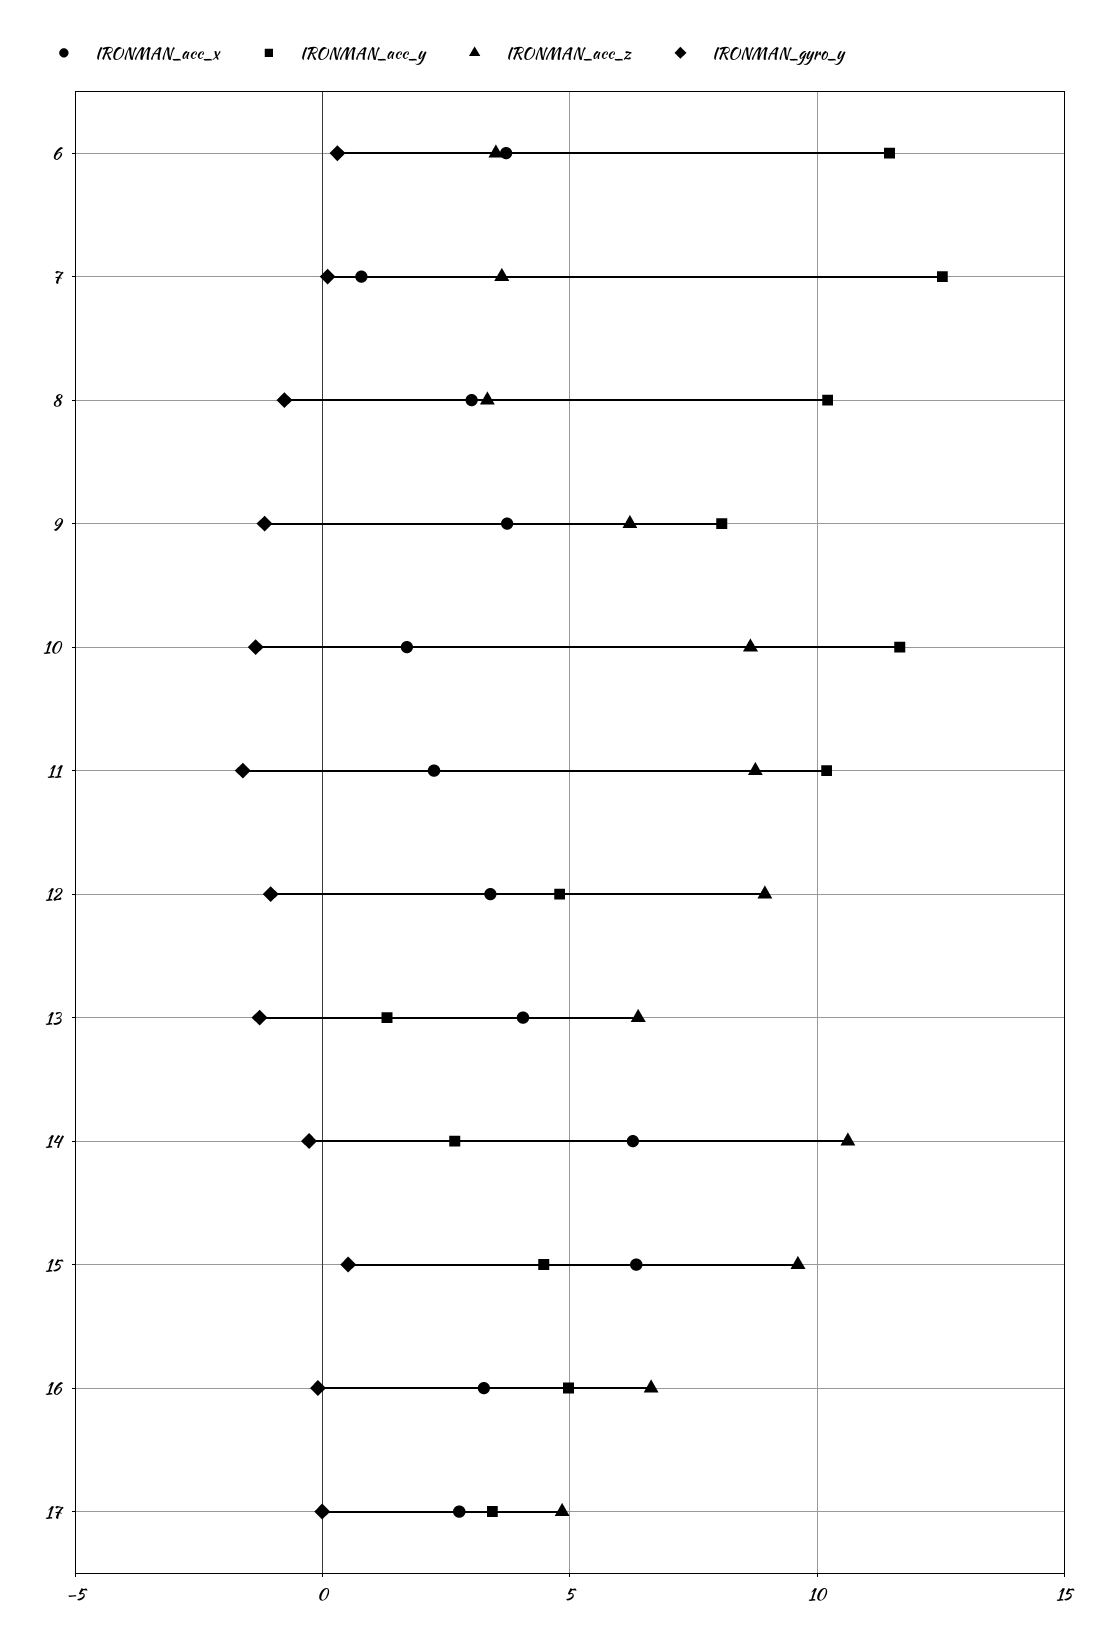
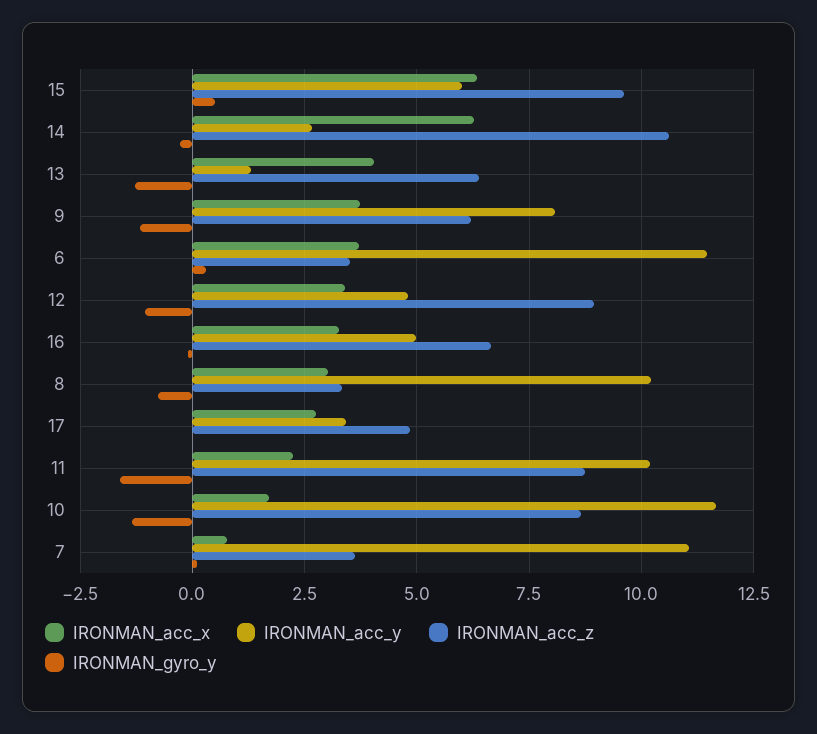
IRONMAN_acc_y, 7: 12.5 -> 11
IRONMAN_acc_y, 15: 4.5 -> 6

